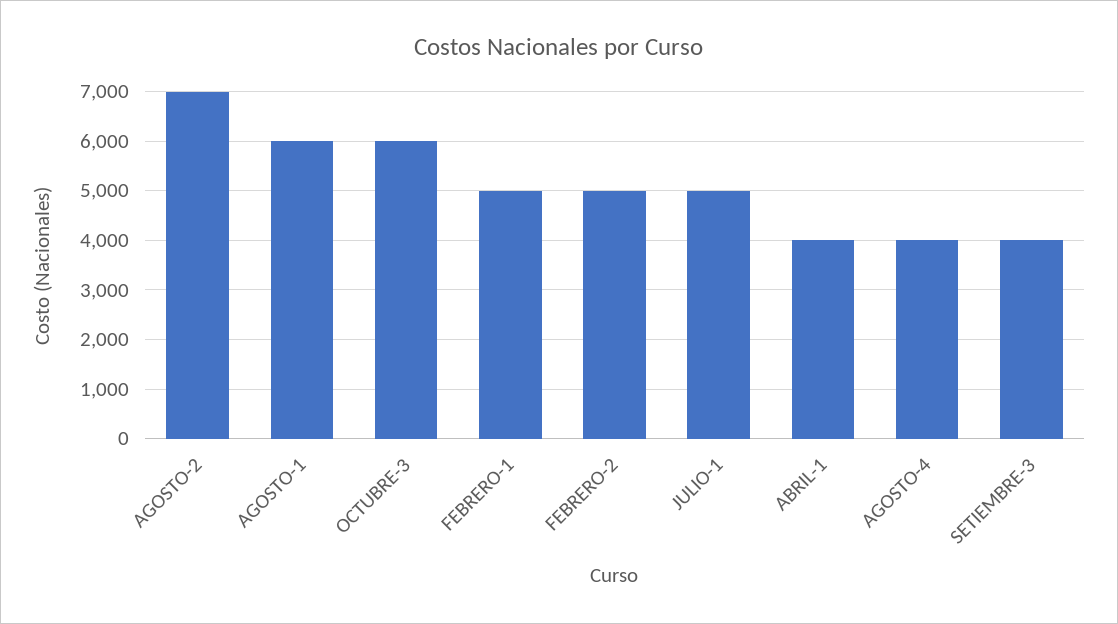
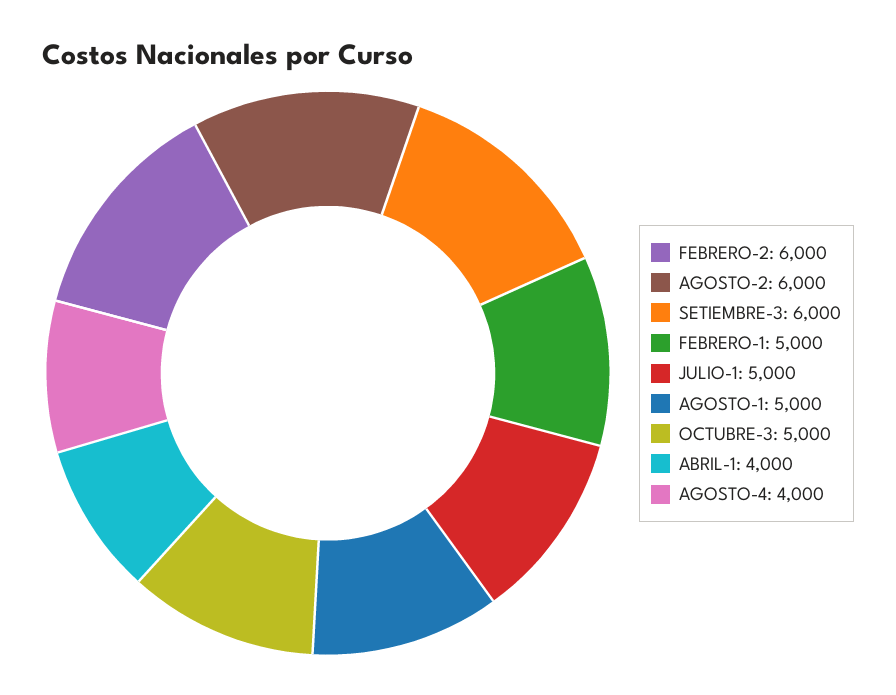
AGOSTO-2: 7000 -> 6000
AGOSTO-1: 6000 -> 5000
OCTUBRE-3: 6000 -> 5000
FEBRERO-2: 5000 -> 6000
SETIEMBRE-3: 4000 -> 6000

